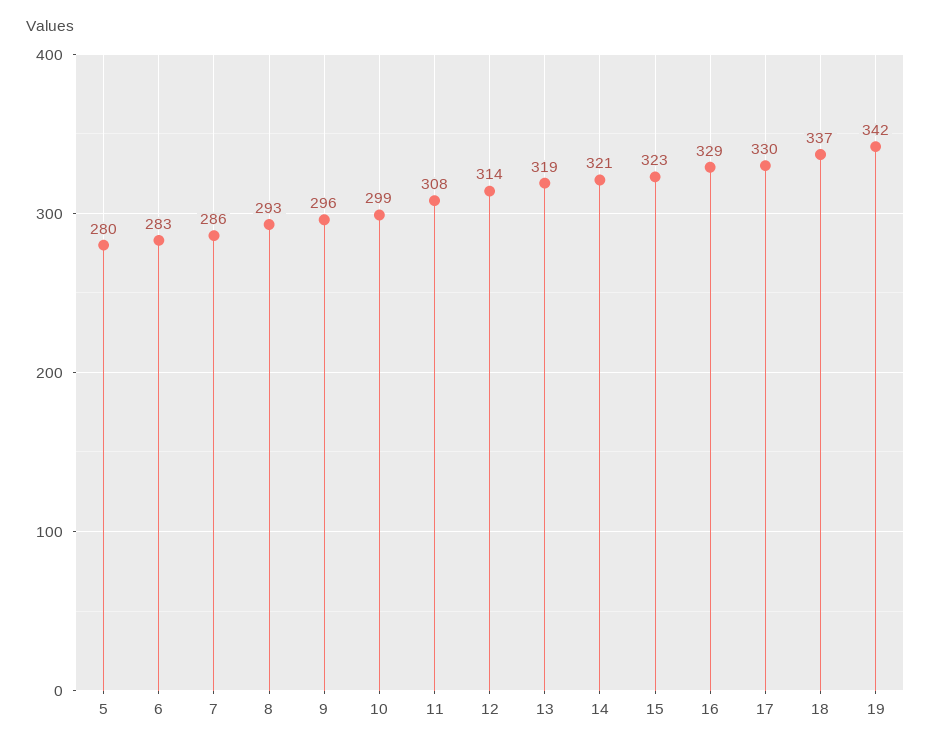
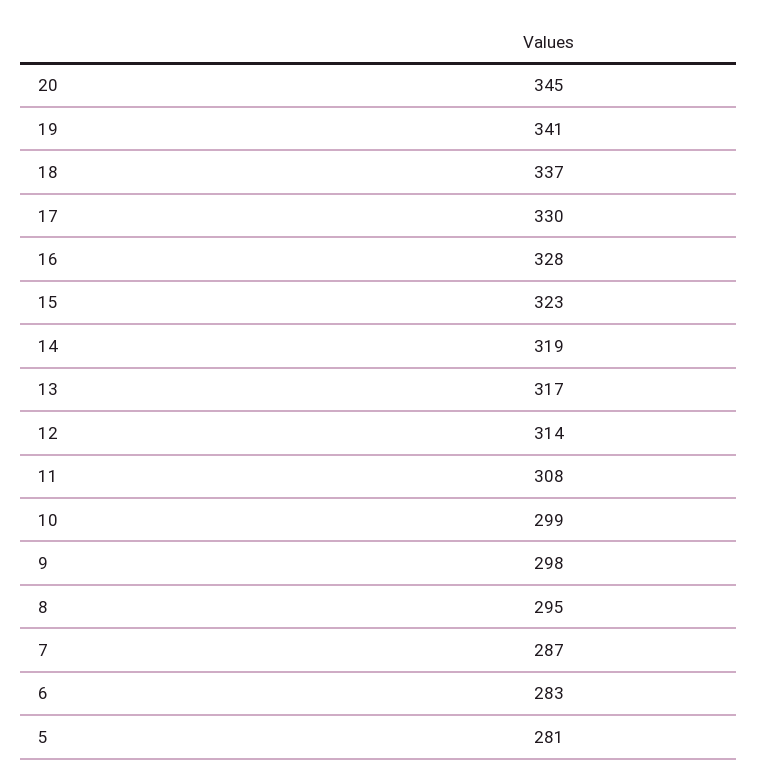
5: 280 -> 281
7: 286 -> 287
8: 293 -> 295
9: 296 -> 298
13: 319 -> 317
14: 321 -> 319
16: 329 -> 328
19: 342 -> 341
20: none -> 345

